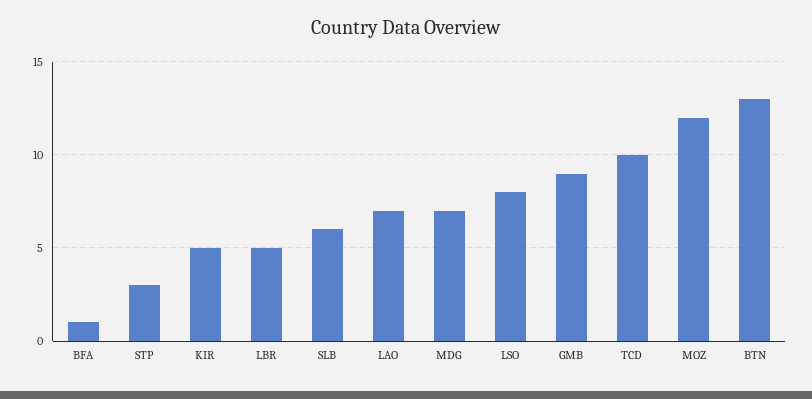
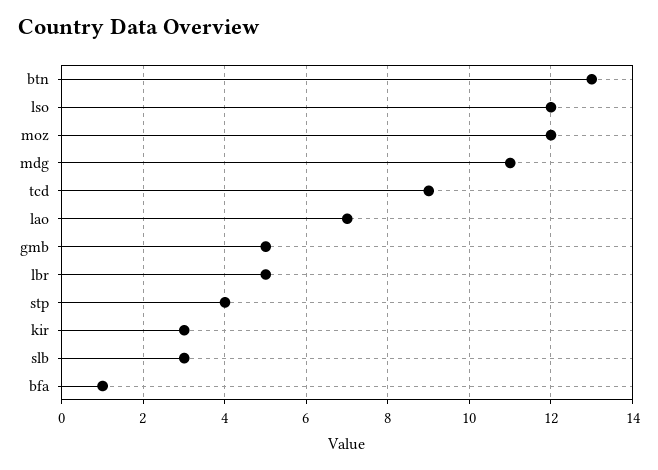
STP: 3 -> 4
KIR: 5 -> 3
SLB: 6 -> 3
MDG: 7 -> 11
LSO: 8 -> 12
GMB: 9 -> 5
TCD: 10 -> 9

